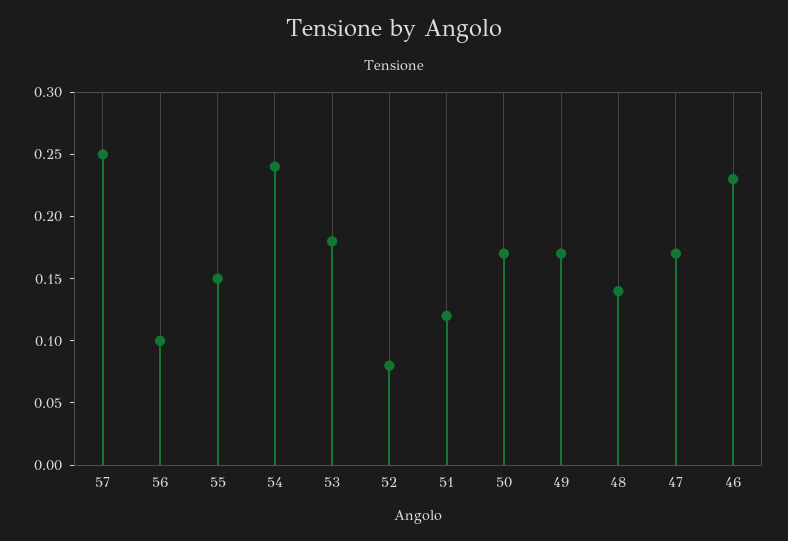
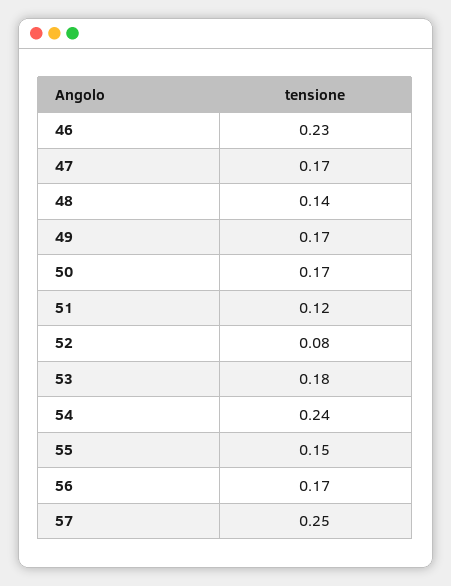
56: 0.1 -> 0.17

